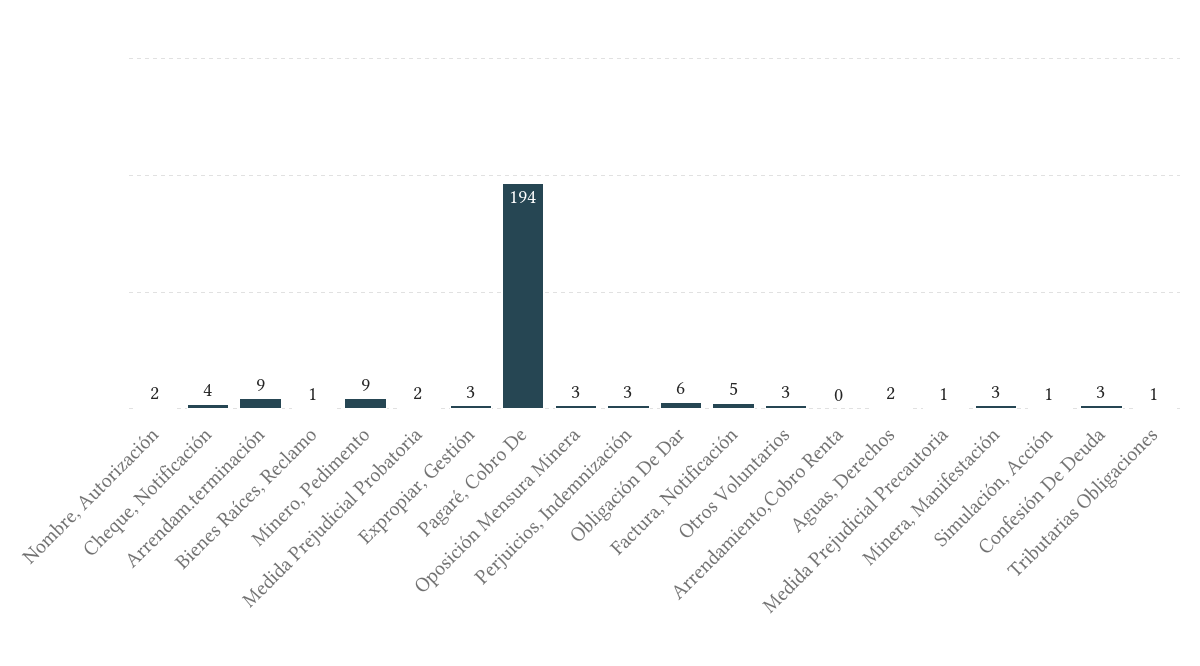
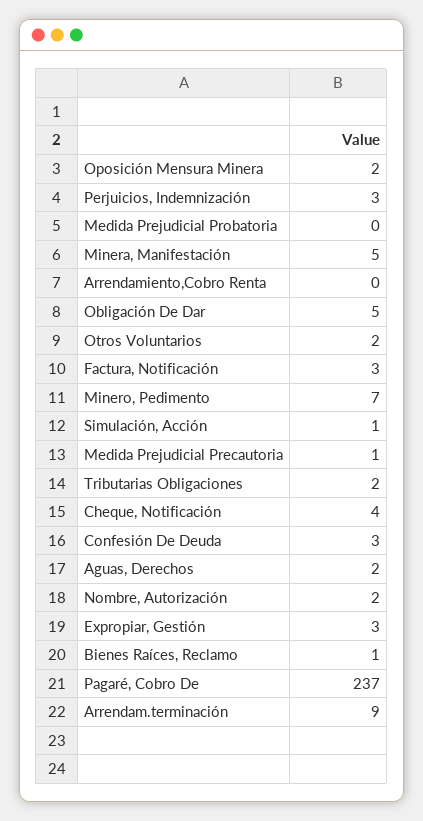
Minero, Pedimento: 9 -> 7
Medida Prejudicial Probatoria: 2 -> 0
Pagaré, Cobro De: 194 -> 237
Oposición Mensura Minera: 3 -> 2
Obligación De Dar: 6 -> 5
Factura, Notificación: 5 -> 3
Otros Voluntarios: 3 -> 2
Minera, Manifestación: 3 -> 5
Tributarias Obligaciones: 1 -> 2

